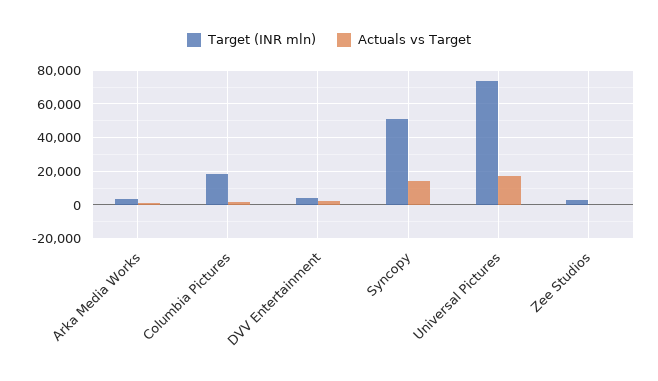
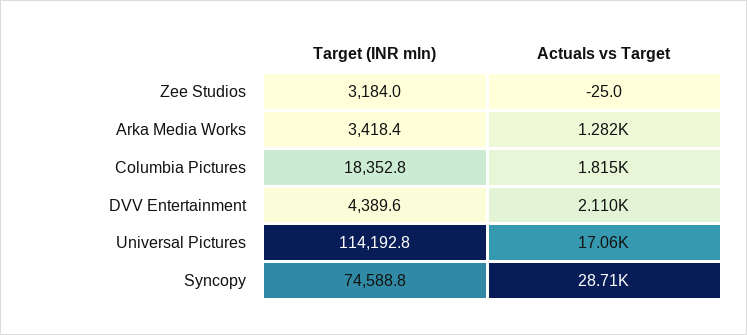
Target (INR mln), Syncopy: 50000 -> 74588.8
Actuals vs Target, Syncopy: 15000 -> 28710
Target (INR mln), Universal Pictures: 75000 -> 114192.8

